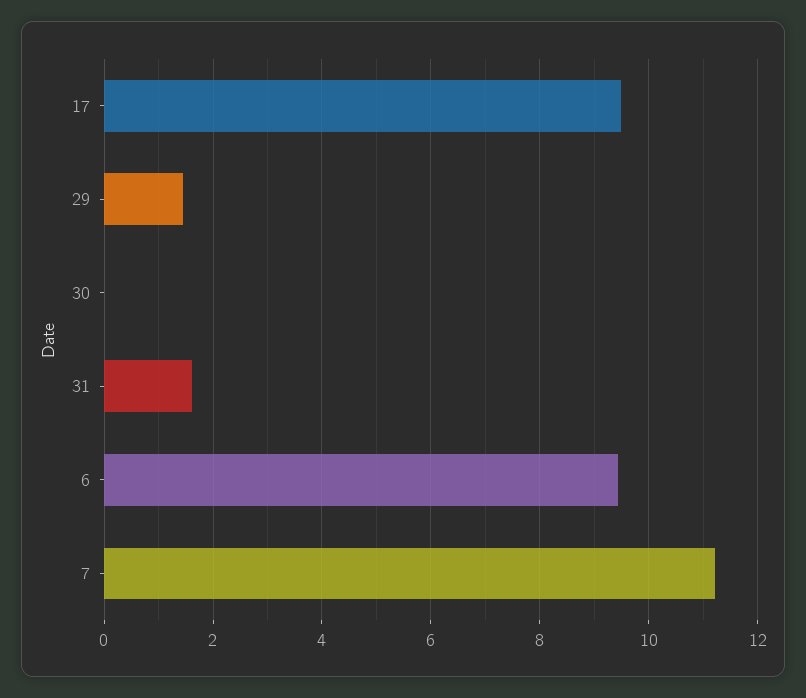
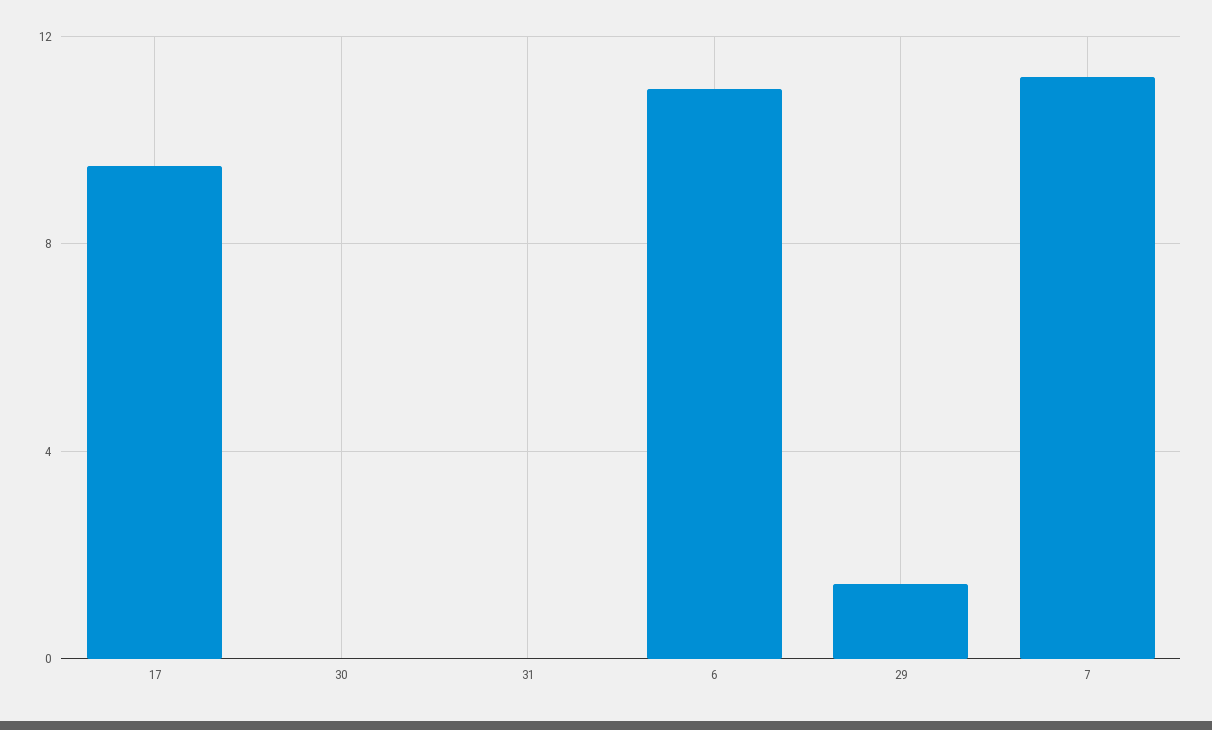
31: 1.6 -> 0
6: 9.4 -> 11

